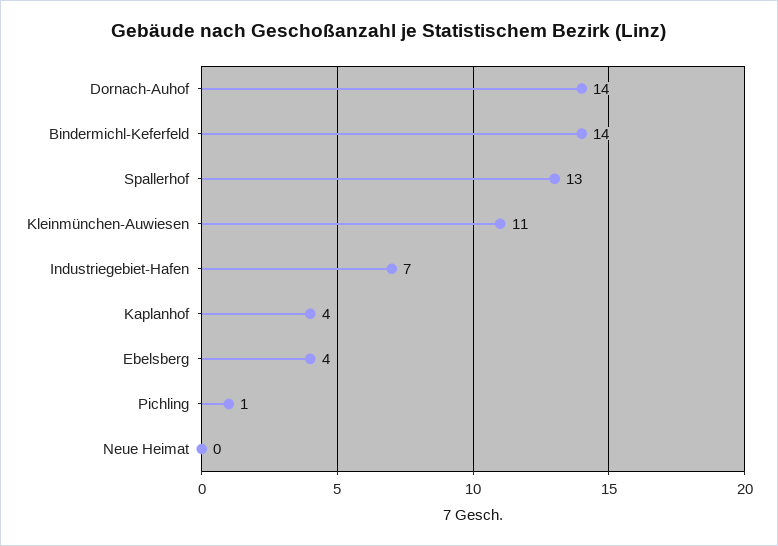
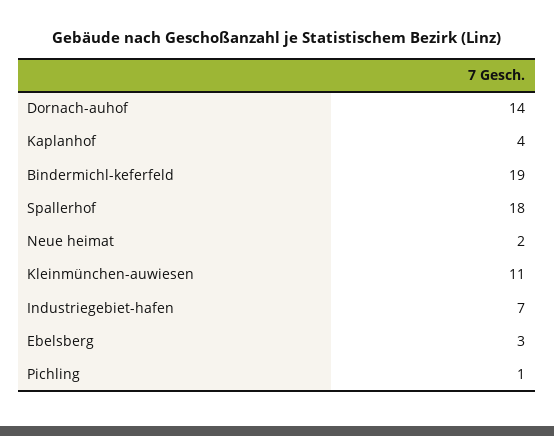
Bindermichl-Keferfeld: 14 -> 19
Spallerhof: 13 -> 18
Ebelsberg: 4 -> 3
Neue Heimat: 0 -> 2

